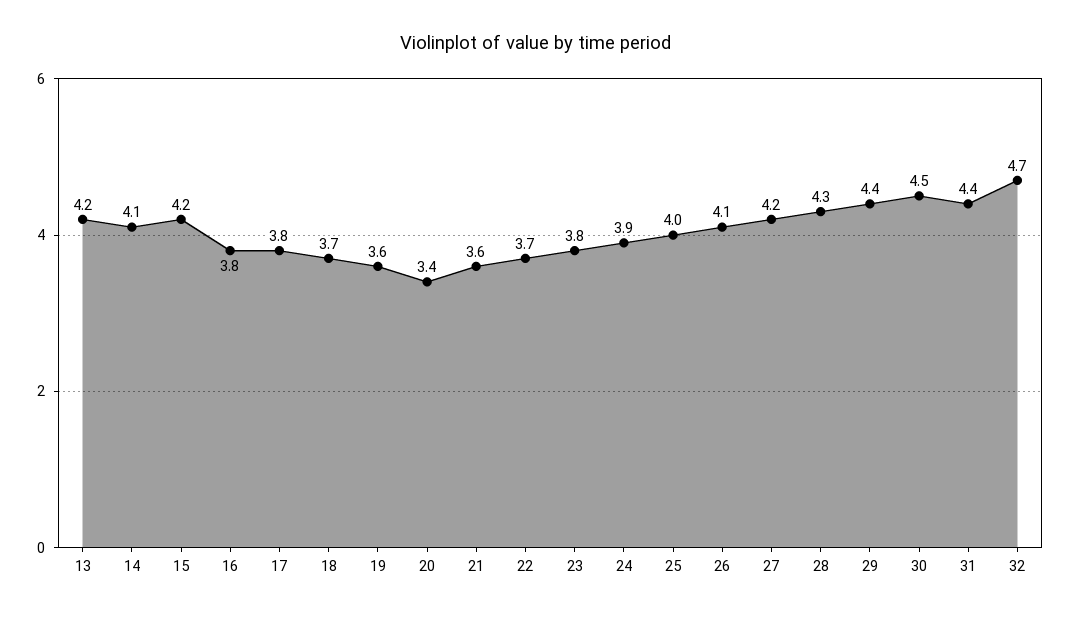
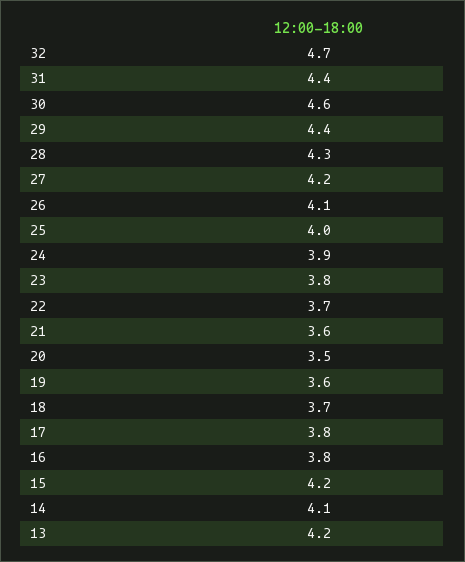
20: 3.4 -> 3.5
30: 4.5 -> 4.6

